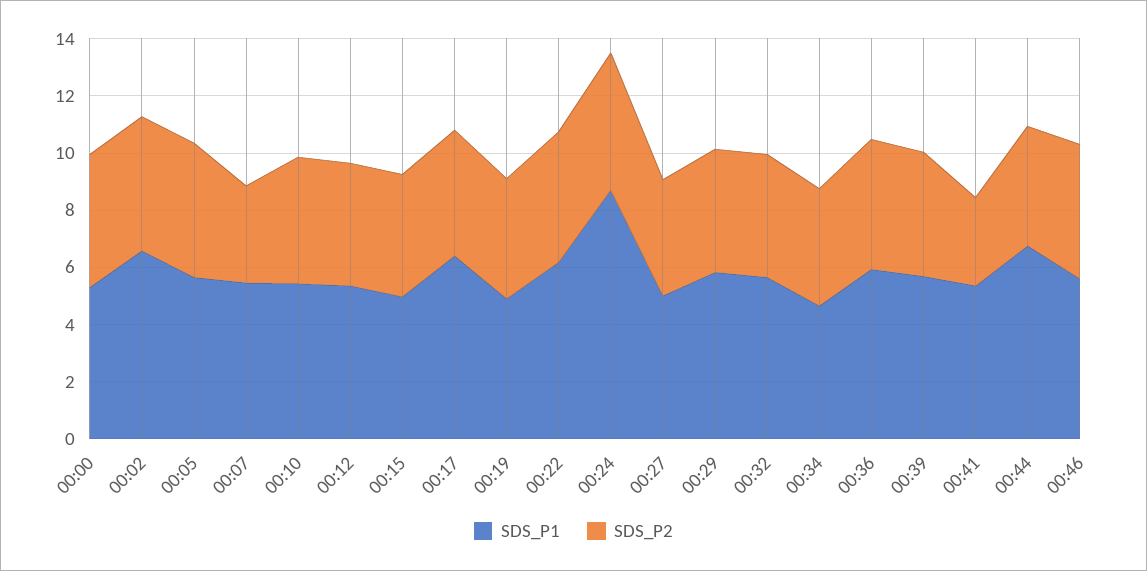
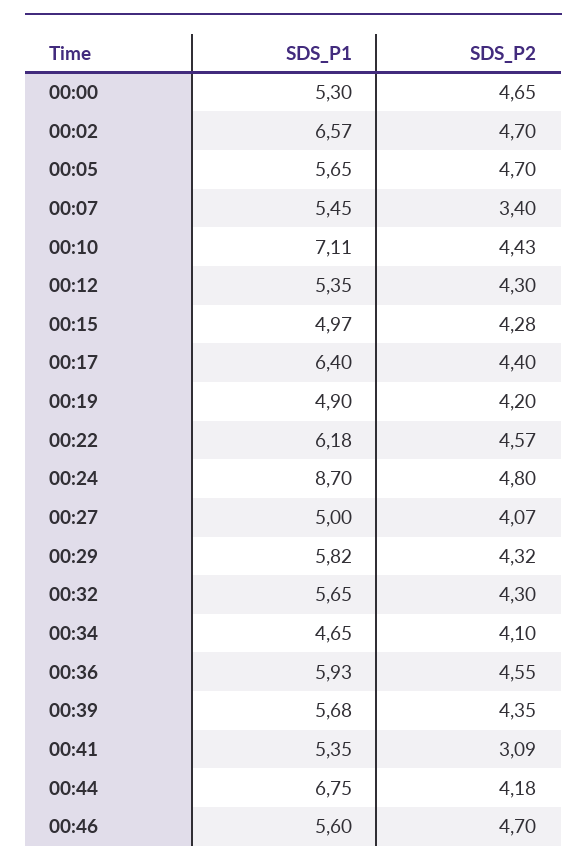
SDS_P1, 00:10: 5.5 -> 7.11

